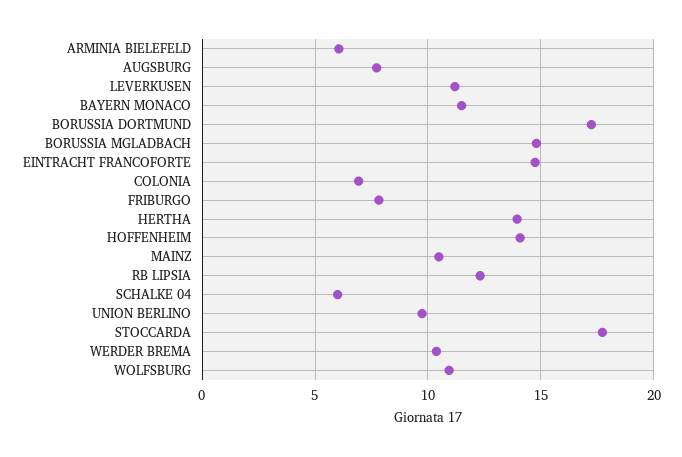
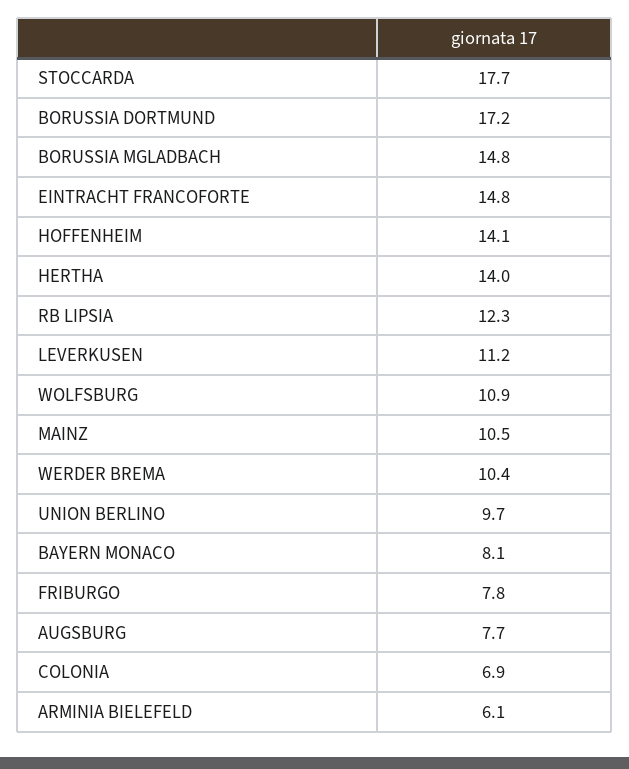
BAYERN MONACO: 11.5 -> 8.1
SCHALKE 04: 6 -> none

